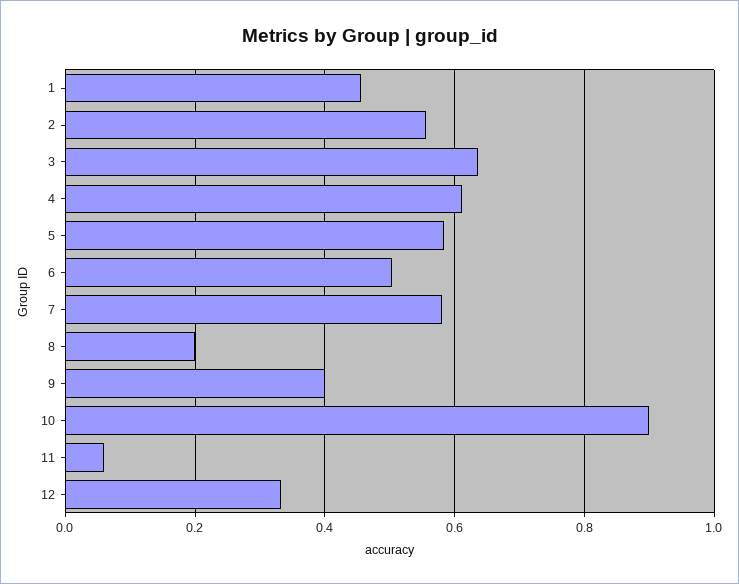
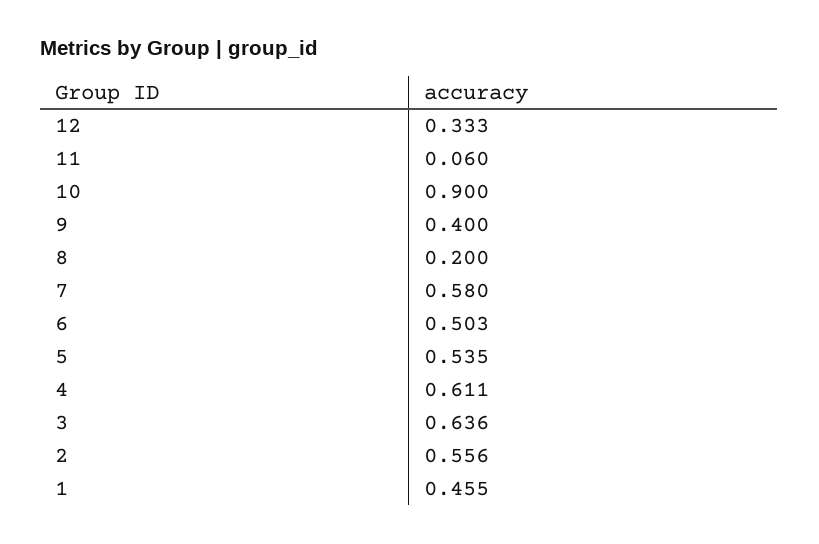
5: 0.58 -> 0.535

